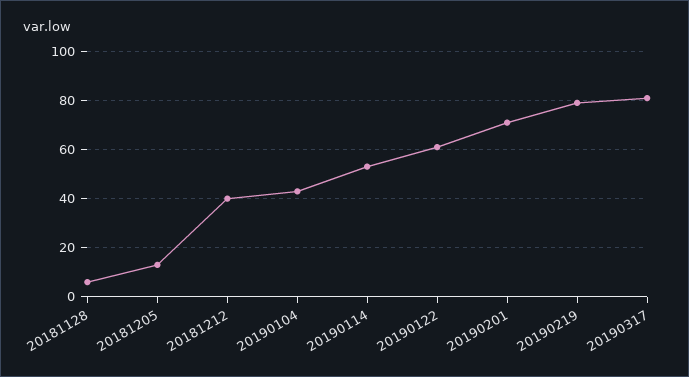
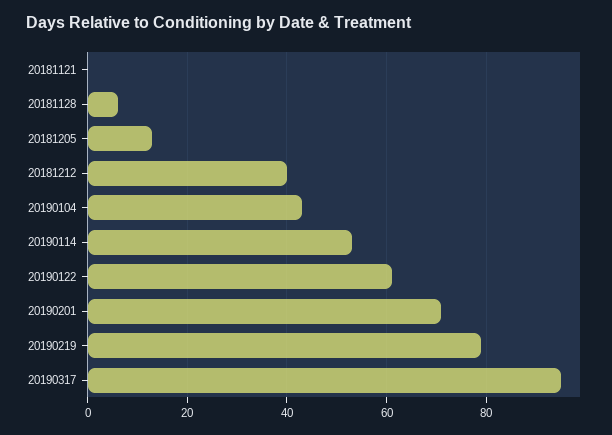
20190317: 80 -> 95
20181121: none -> 0

